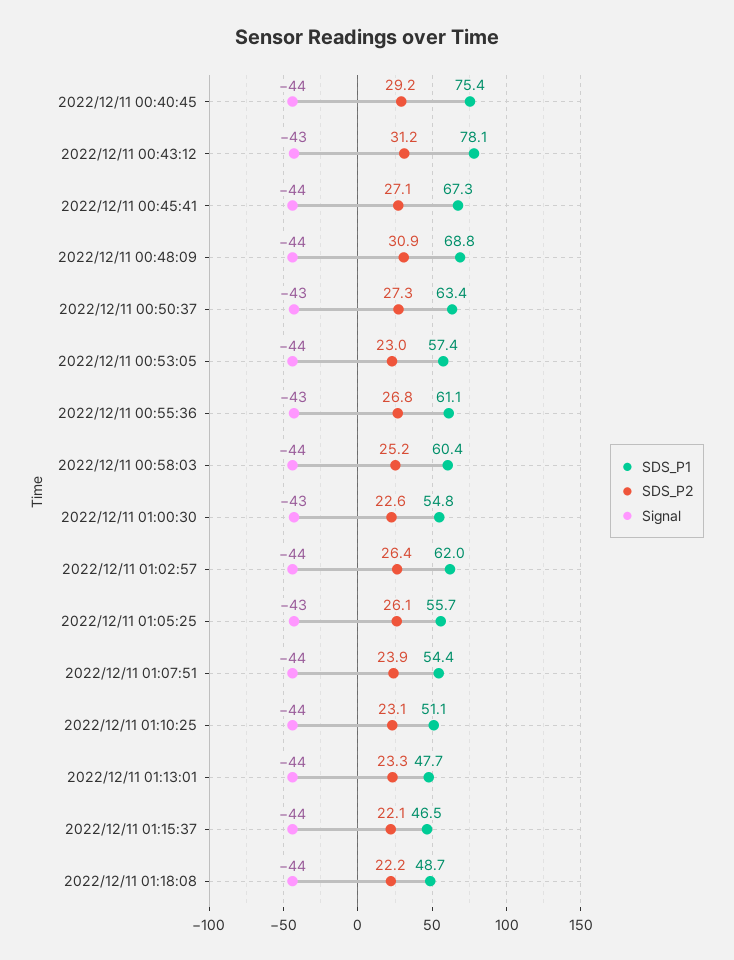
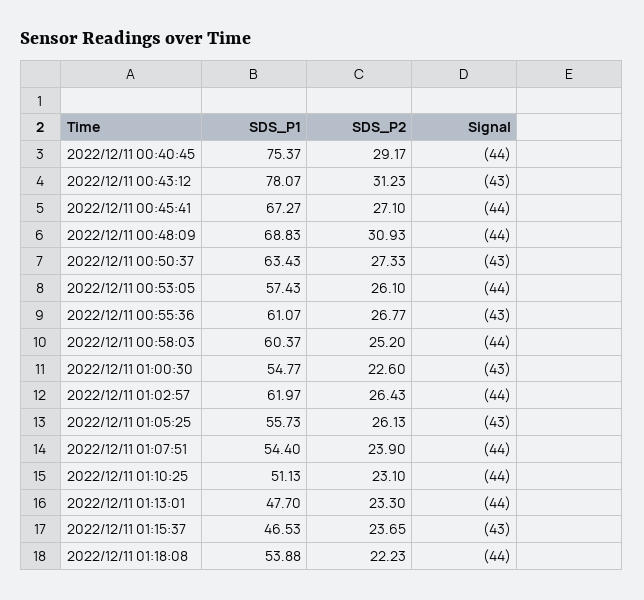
SDS_P2, 2022/12/11 00:53:05: 23 -> 26.1
SDS_P2, 2022/12/11 01:15:37: 22.1 -> 23.65
Signal, 2022/12/11 01:15:37: -44 -> -43
SDS_P1, 2022/12/11 01:18:08: 48.7 -> 53.88

